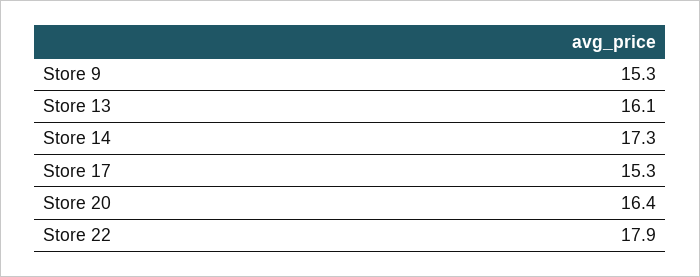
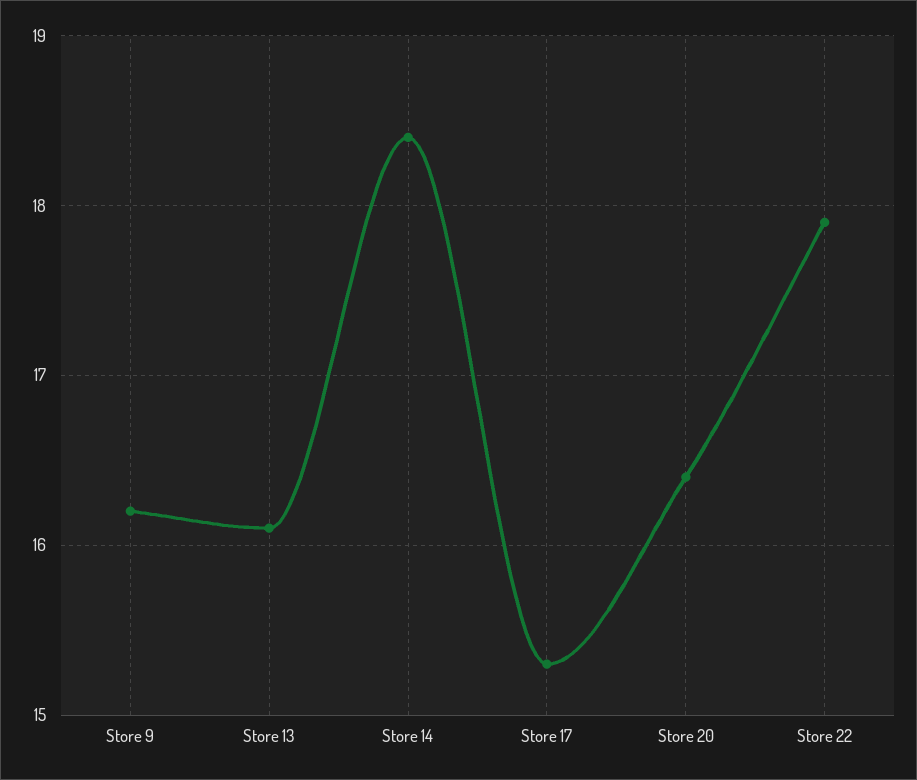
Store 9: 15.3 -> 16.2
Store 14: 17.3 -> 18.4

